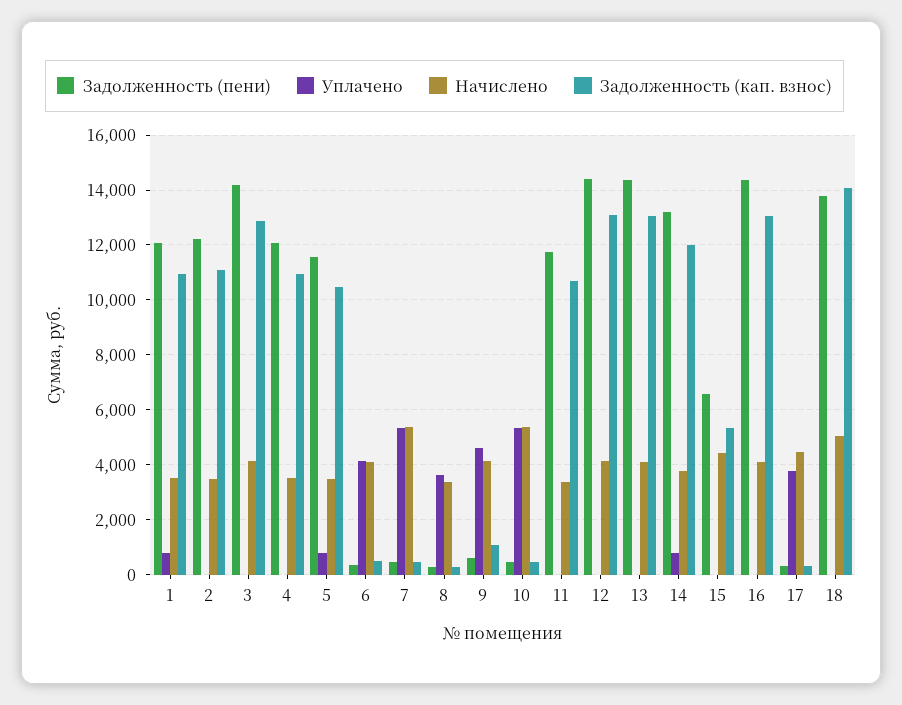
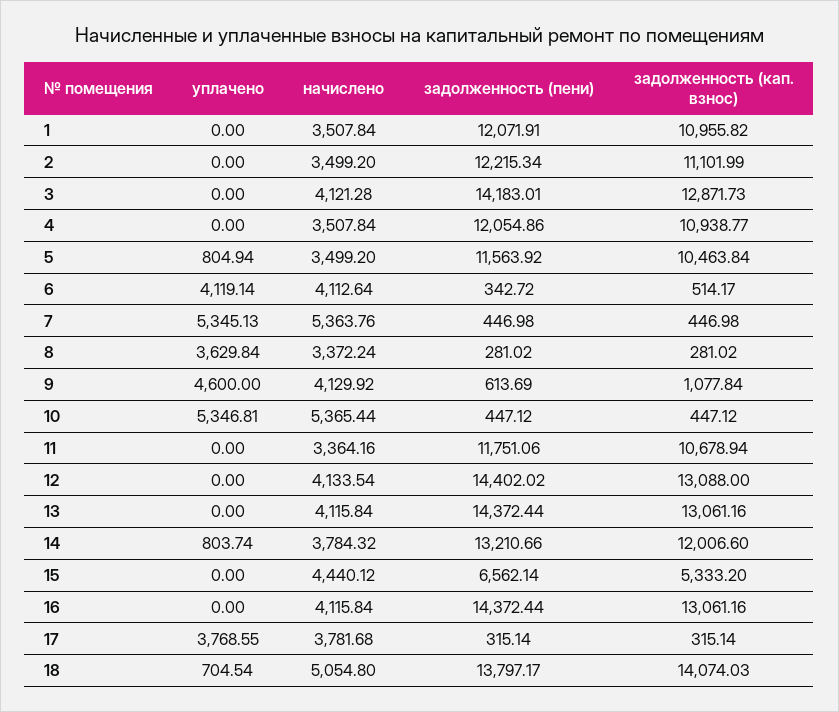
Уплачено, 1: 750 -> 0
Начислено, 17: 4500 -> 3781.68
Уплачено, 18: 0 -> 704.54

